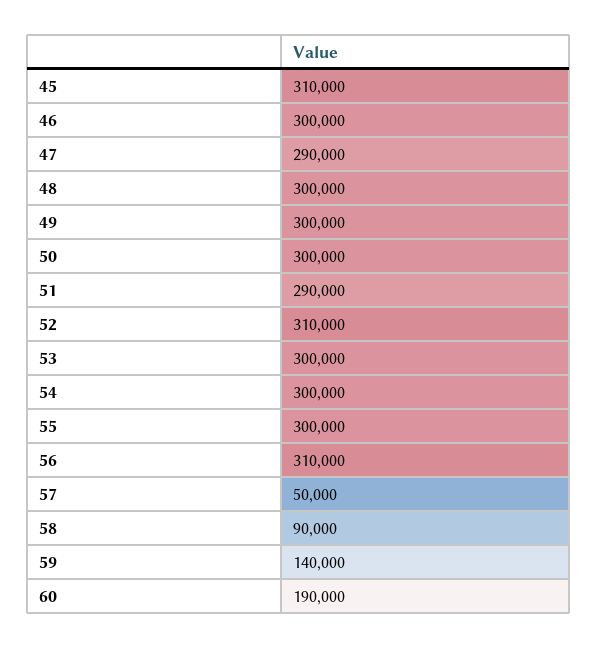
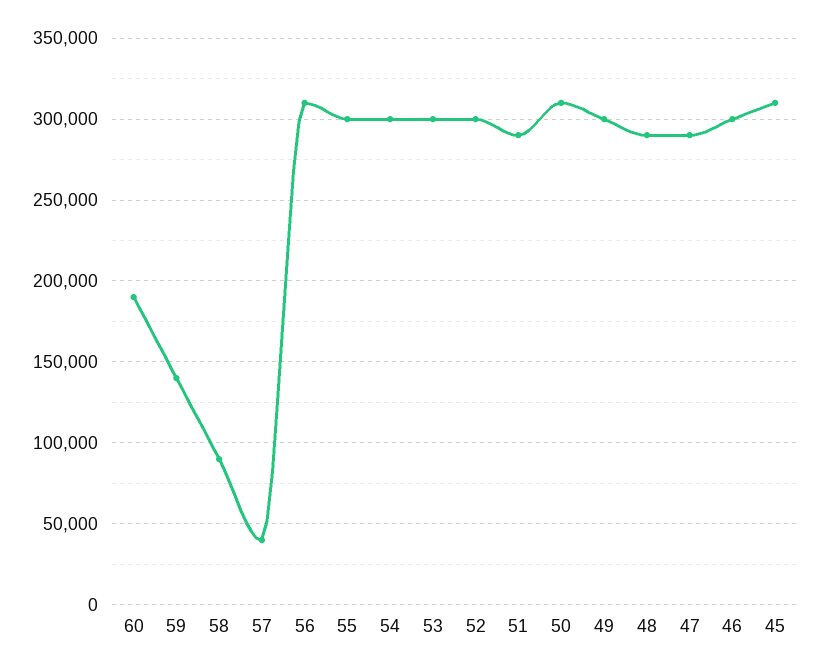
48: 300000 -> 290000
50: 300000 -> 310000
52: 310000 -> 300000
57: 50000 -> 40000

